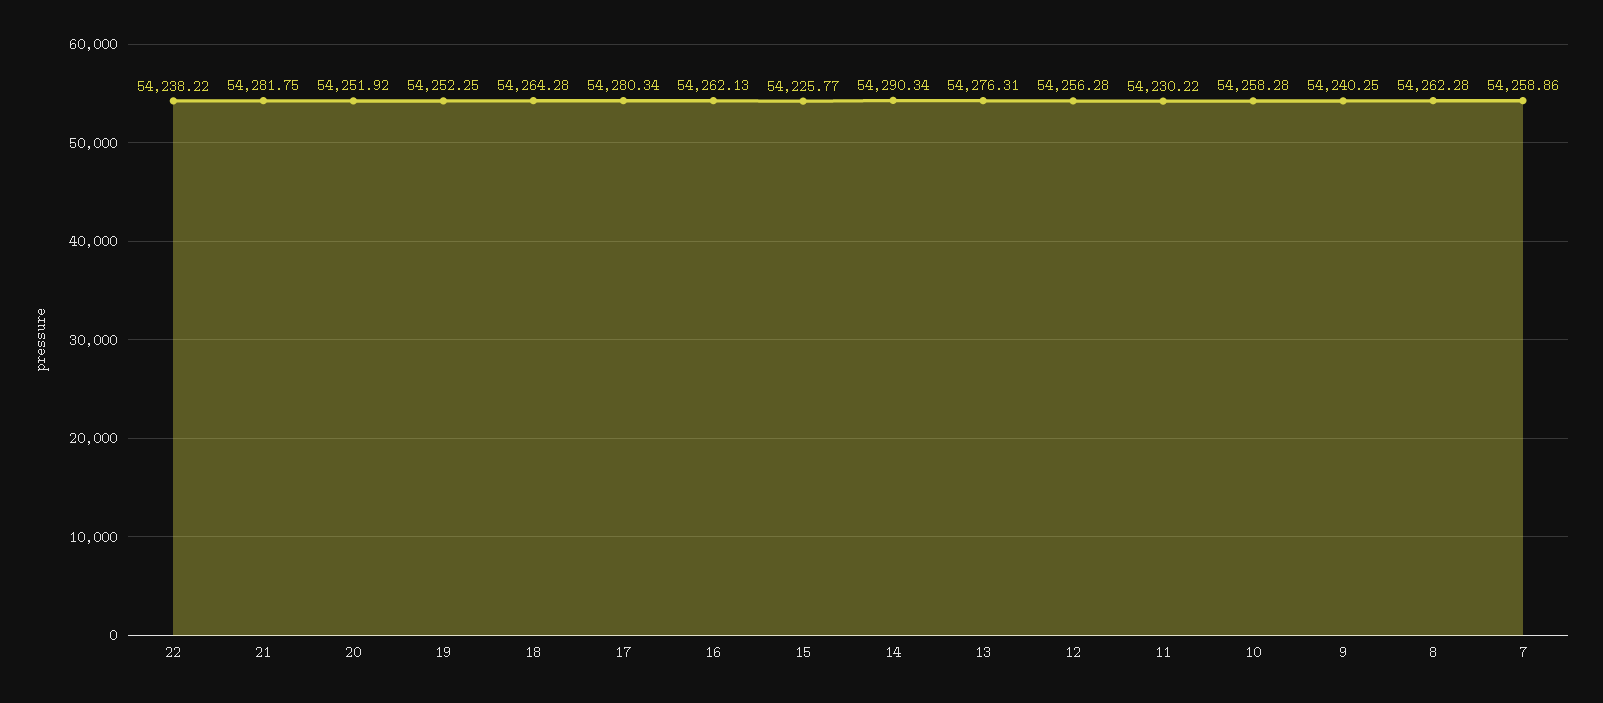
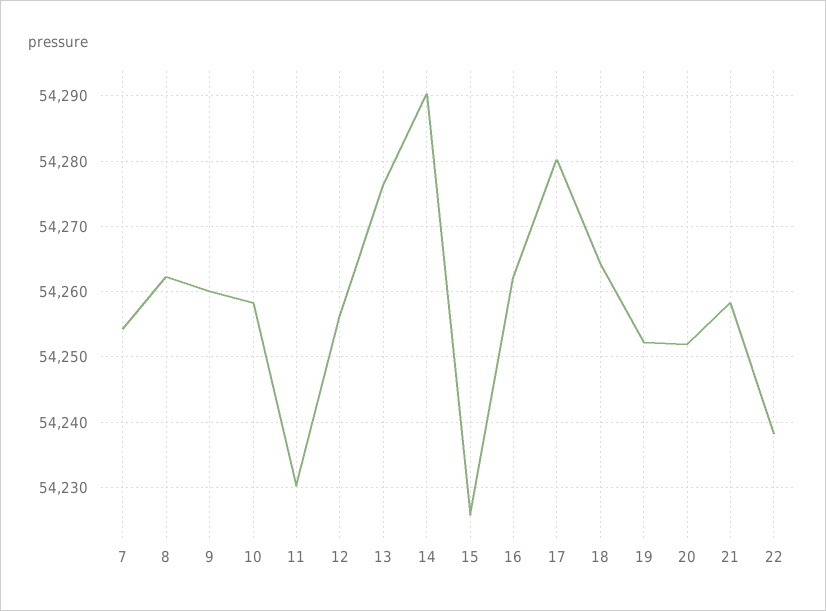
21: 54281.75 -> 54258
9: 54240.25 -> 54260
7: 54258.86 -> 54254

